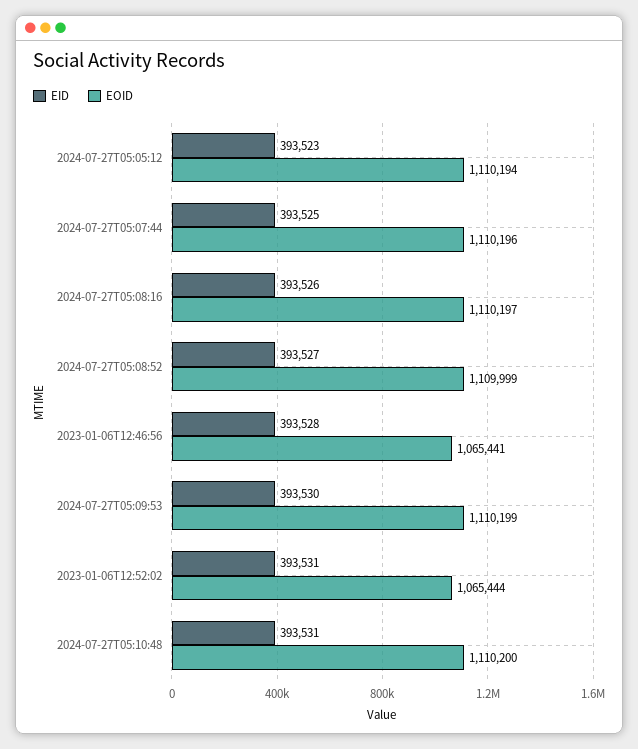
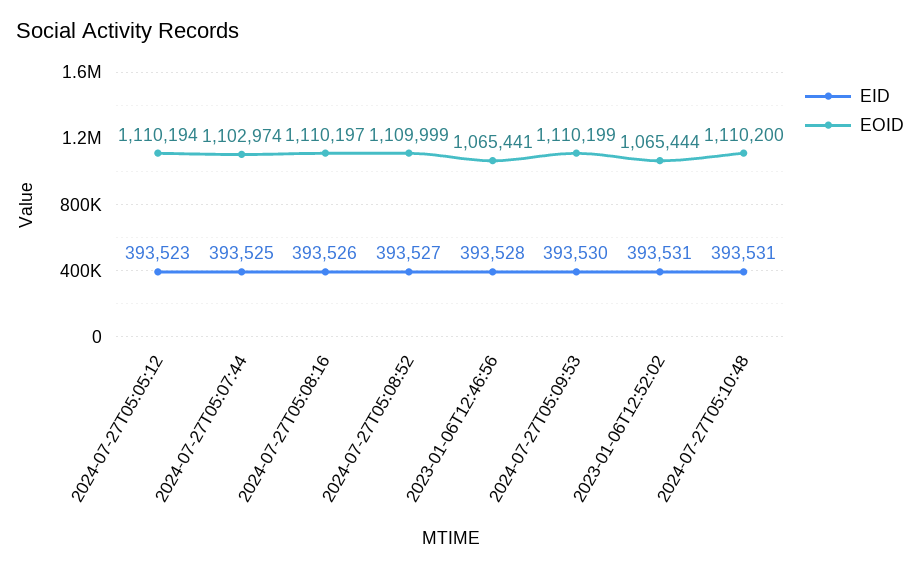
EOID, 2024-07-27T05:07:44: 1110196 -> 1102974

